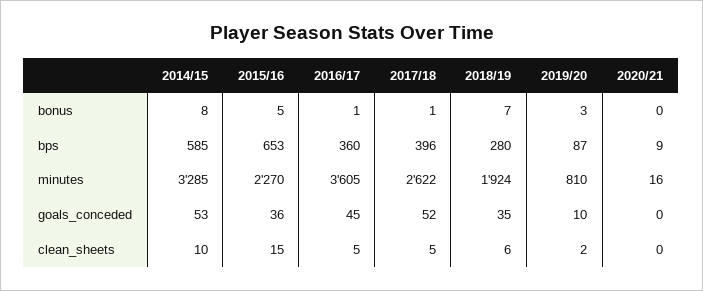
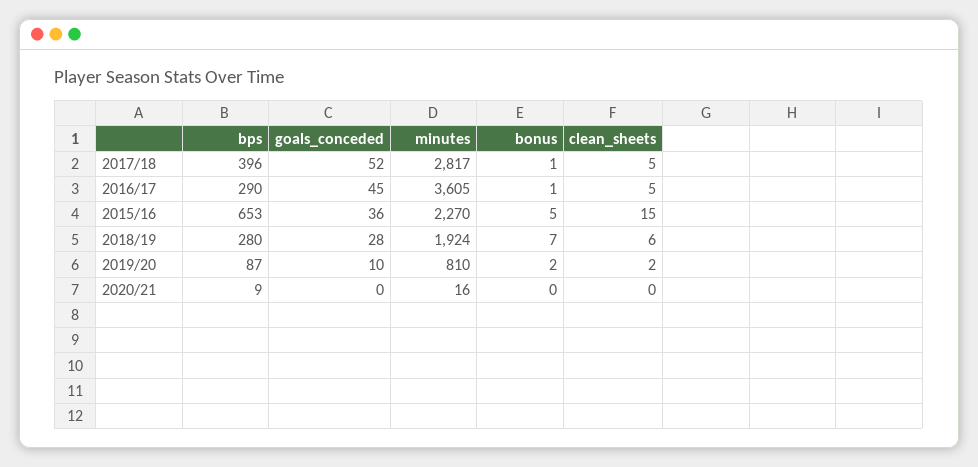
2014/15, bonus: 8 -> none
2019/20, bonus: 3 -> 2
2014/15, bps: 585 -> none
2016/17, bps: 360 -> 290
2014/15, minutes: 3285 -> none
2017/18, minutes: 2622 -> 2817
2014/15, goals_conceded: 53 -> none
2018/19, goals_conceded: 35 -> 28
2014/15, clean_sheets: 10 -> none

